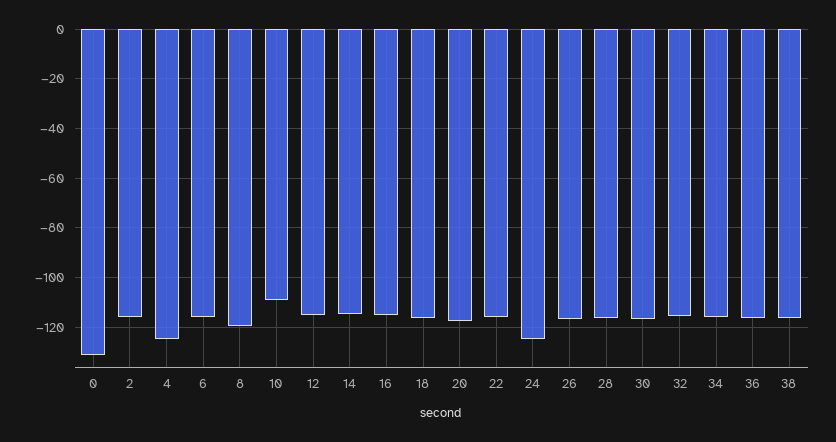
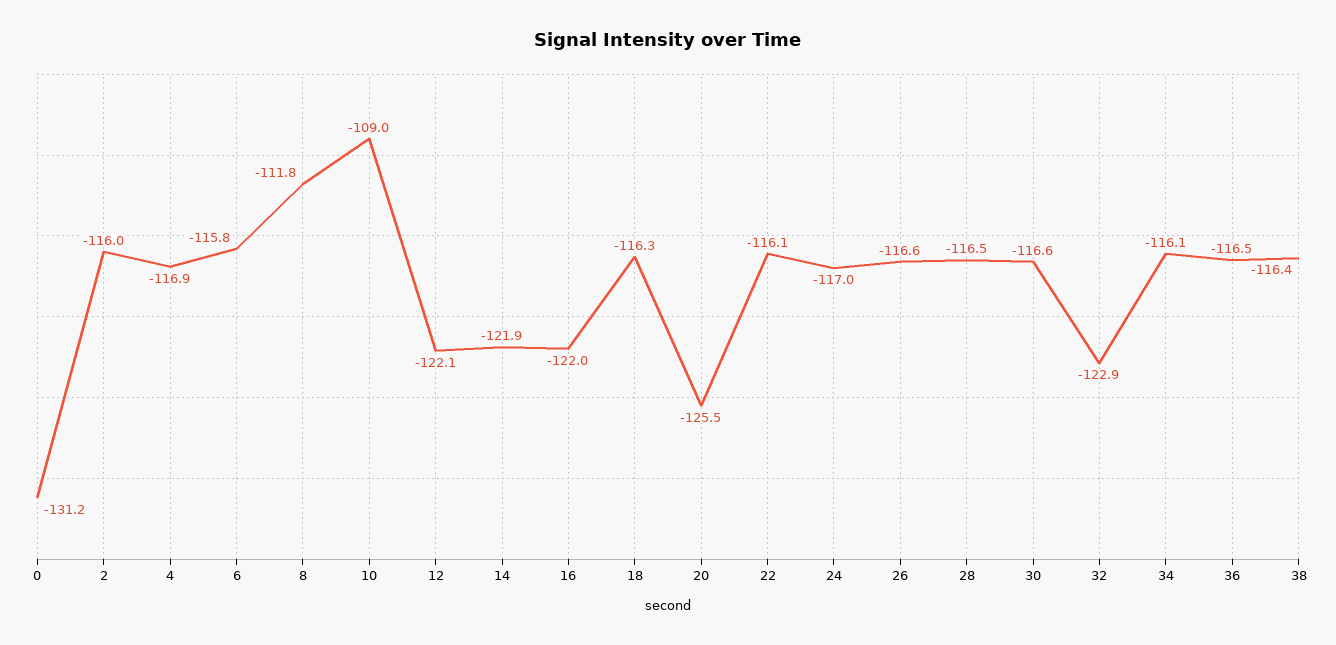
4: -125 -> -116.9
8: -120 -> -111.8
12: -115 -> -122.1
14: -115 -> -121.9
16: -115 -> -122
20: -117.5 -> -125.5
24: -125 -> -117
32: -115 -> -122.9

